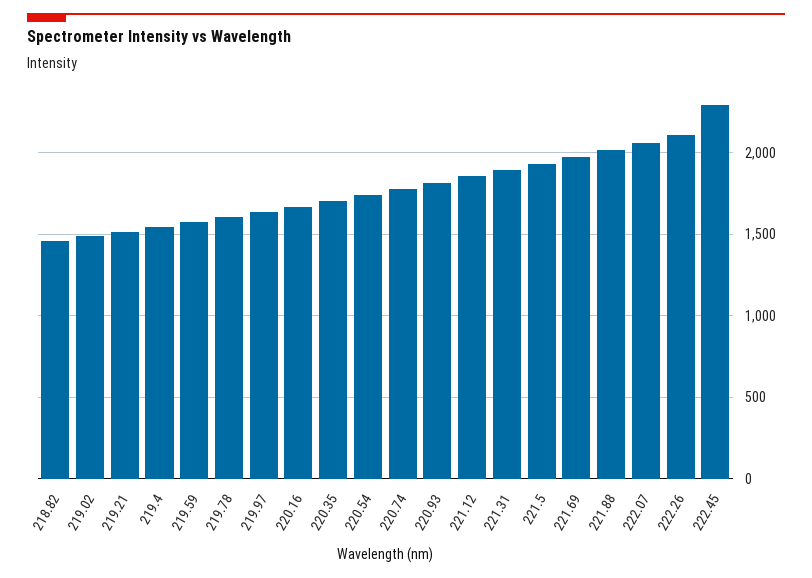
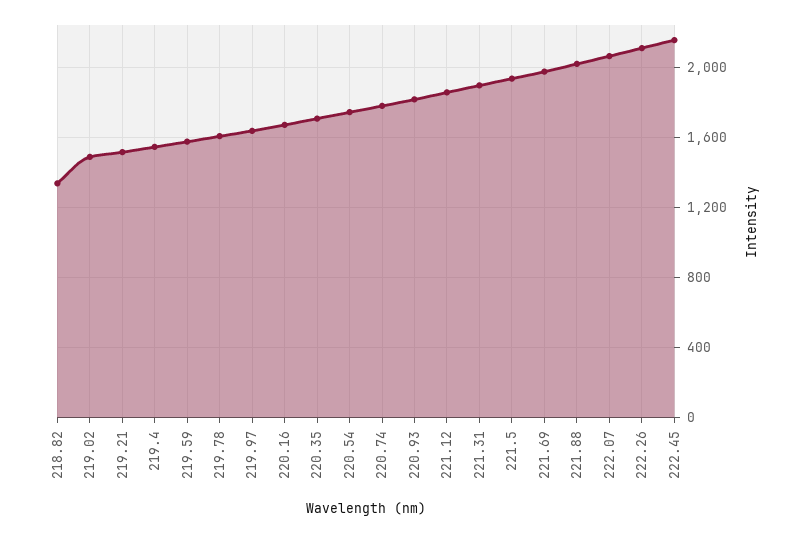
218.82: 1450 -> 1350
222.45: 2300 -> 2150

